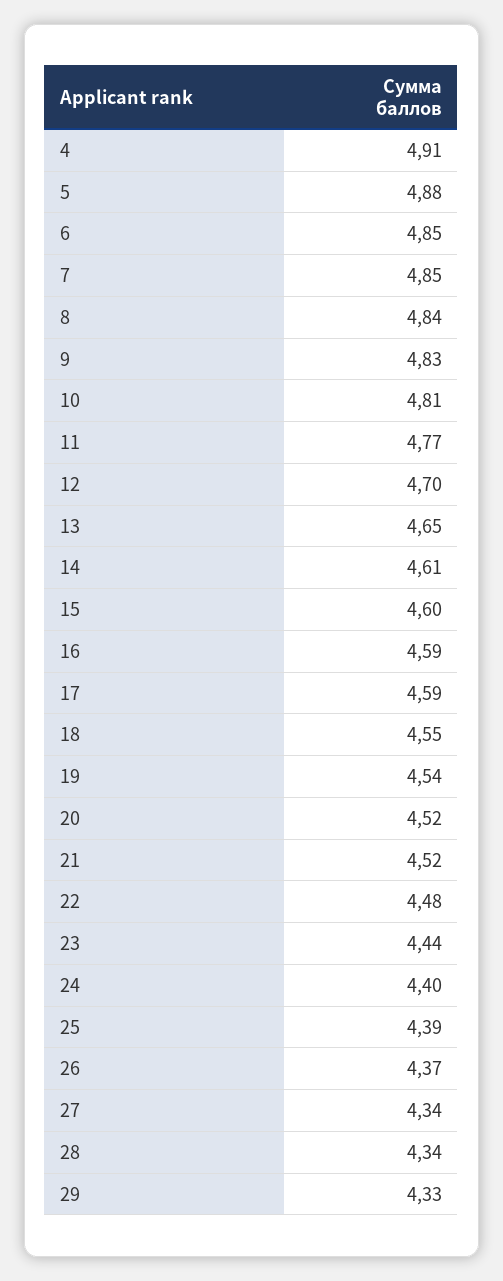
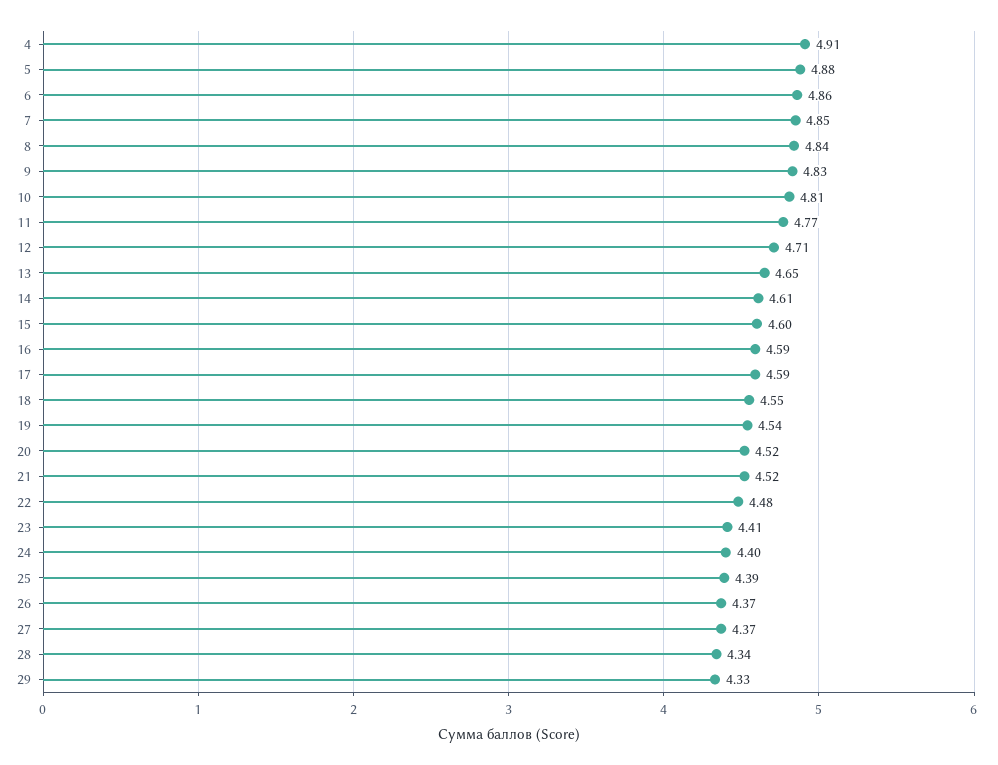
6: 4.85 -> 4.86
12: 4.7 -> 4.71
23: 4.44 -> 4.41
27: 4.34 -> 4.37

